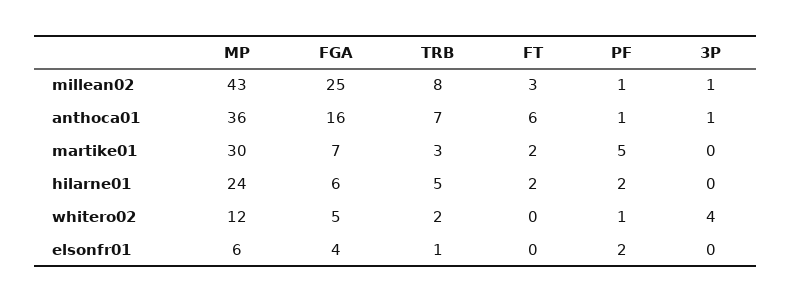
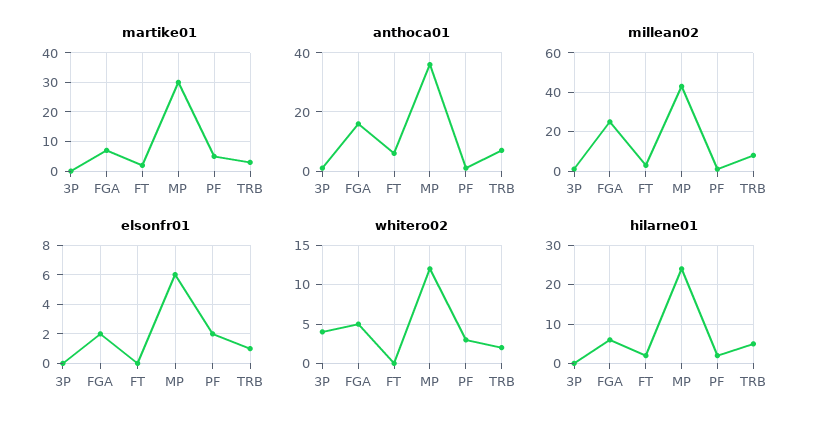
whitero02, PF: 1 -> 3
elsonfr01, FGA: 4 -> 2

